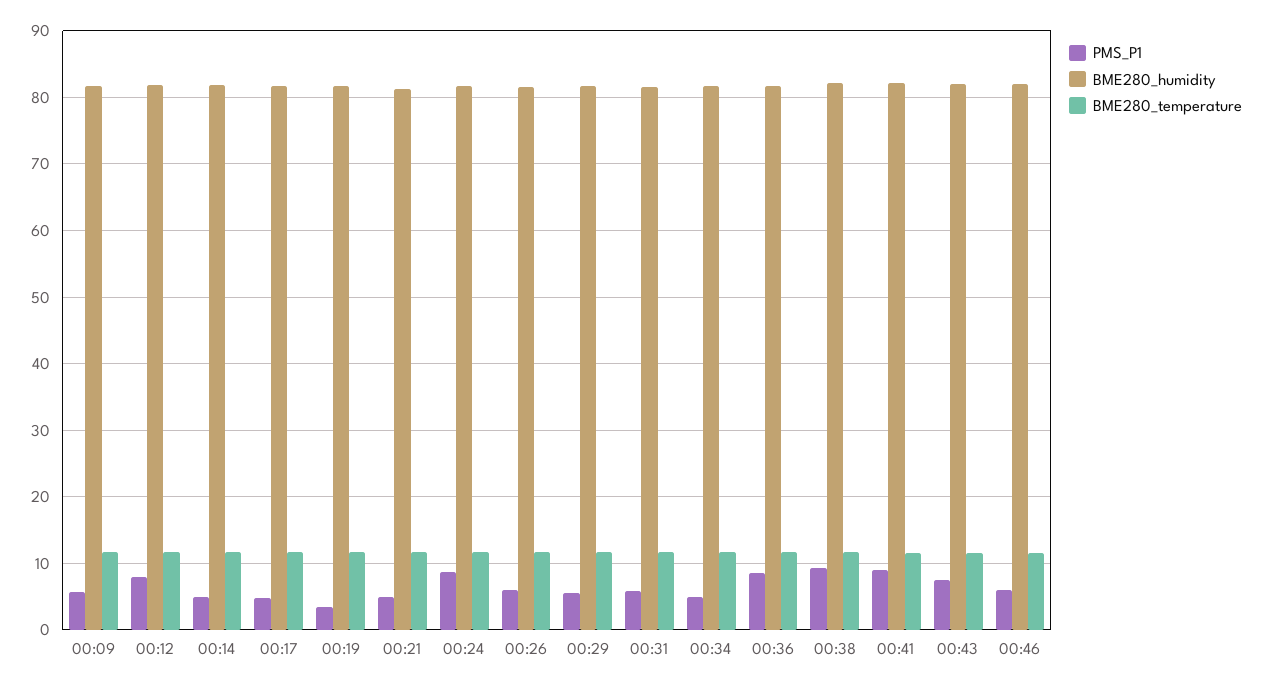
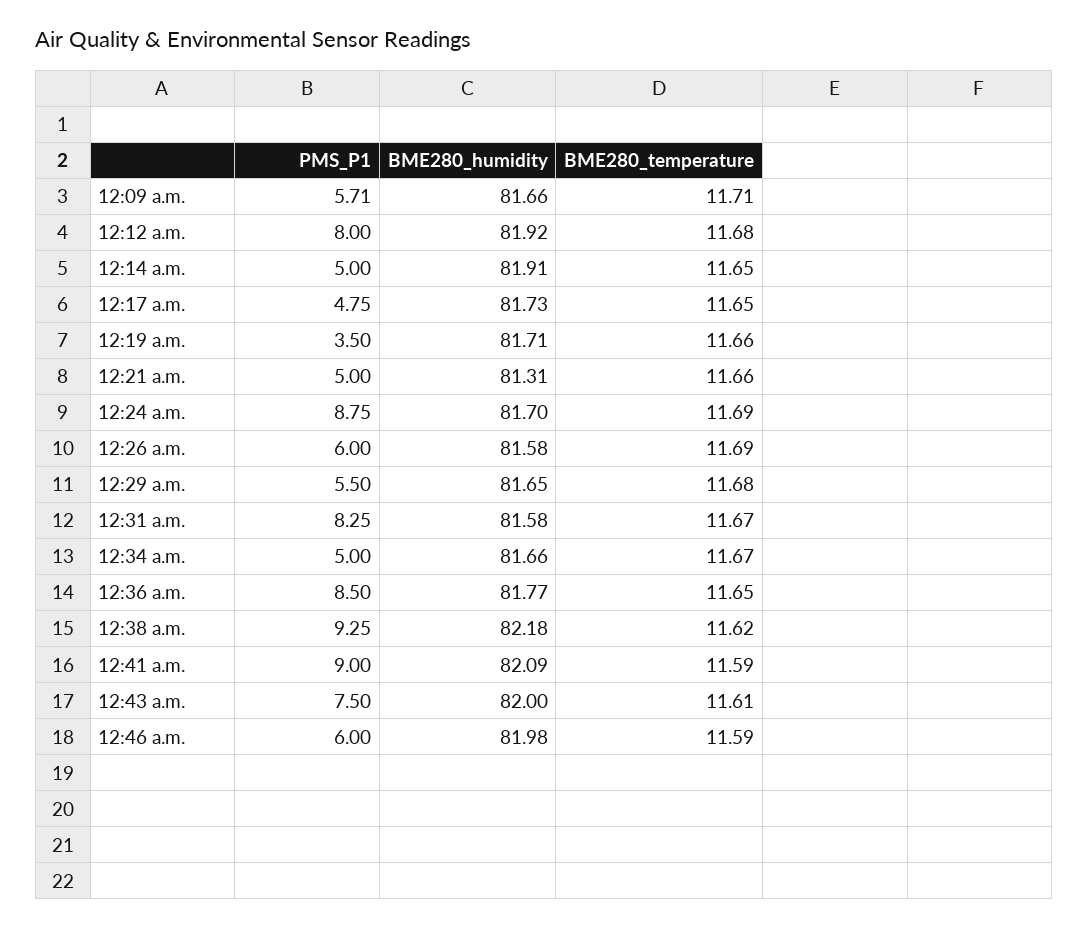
PMS_P1, 00:31: 6 -> 8.25

